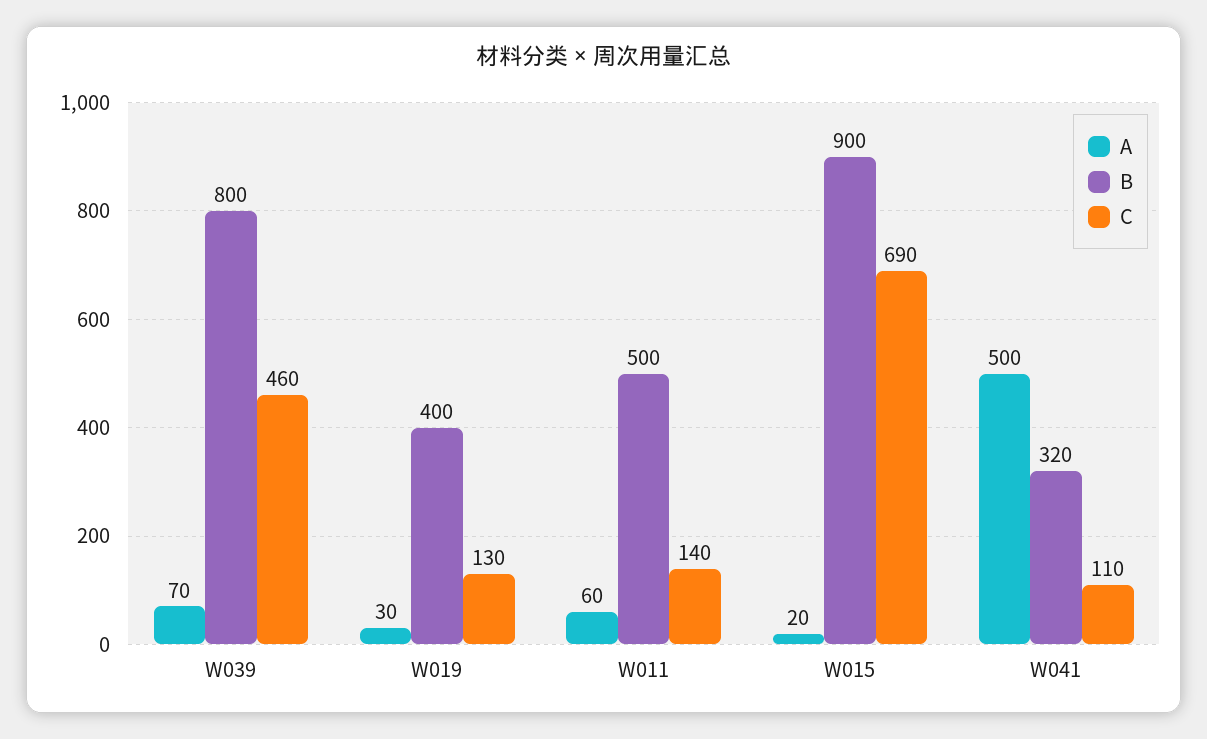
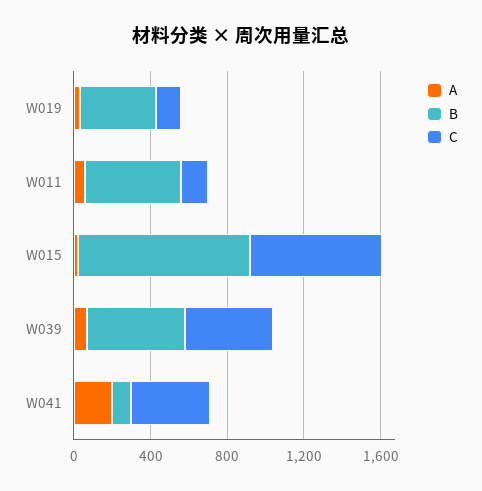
B, W039: 800 -> 500
A, W041: 500 -> 200
B, W041: 320 -> 100
C, W041: 110 -> 400

